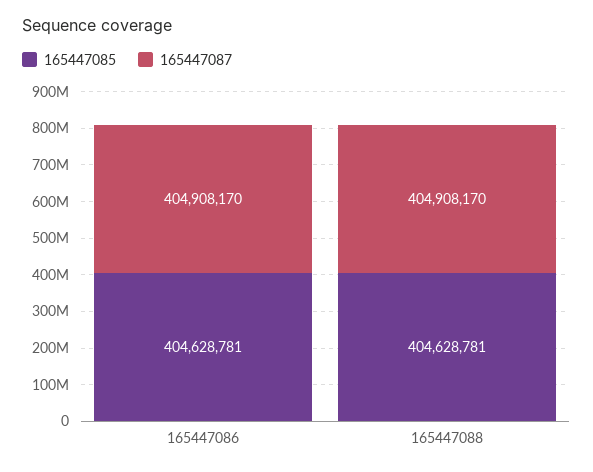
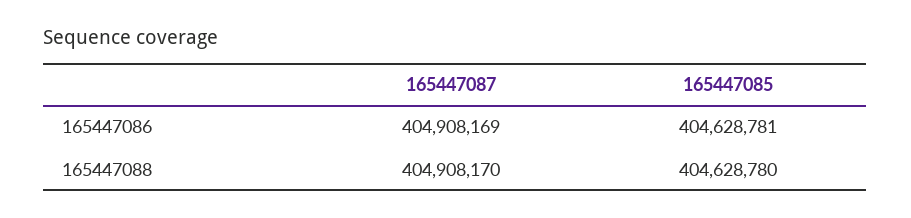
165447087, 165447086: 404908170 -> 404908169
165447085, 165447088: 404628781 -> 404628780

